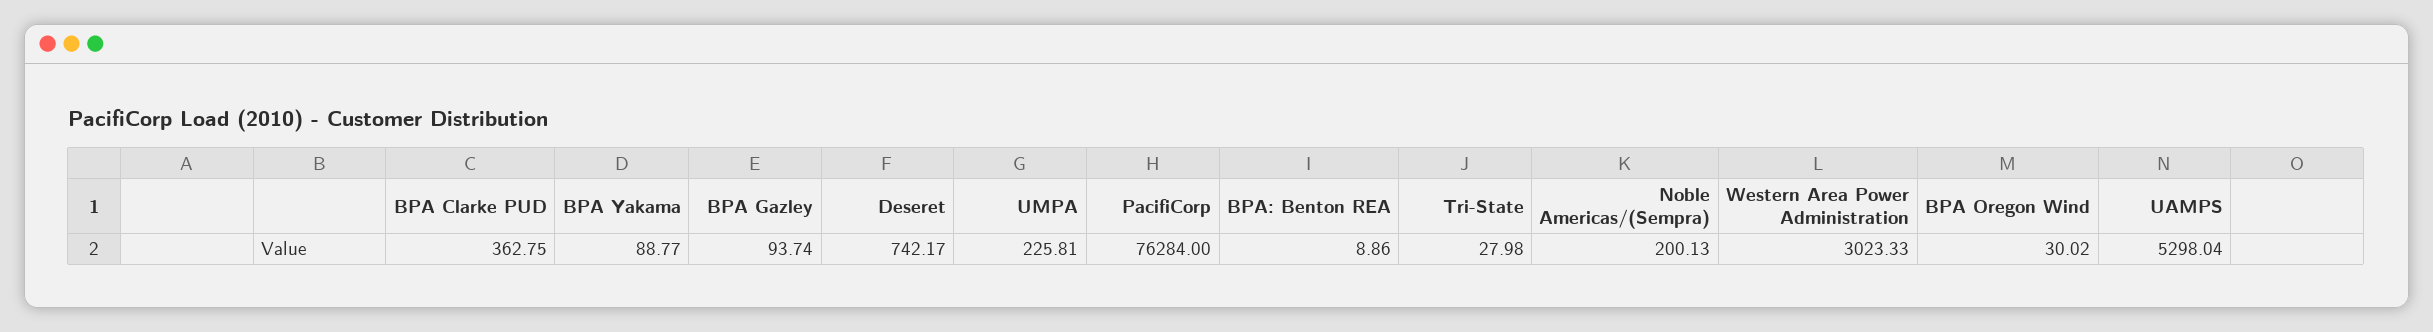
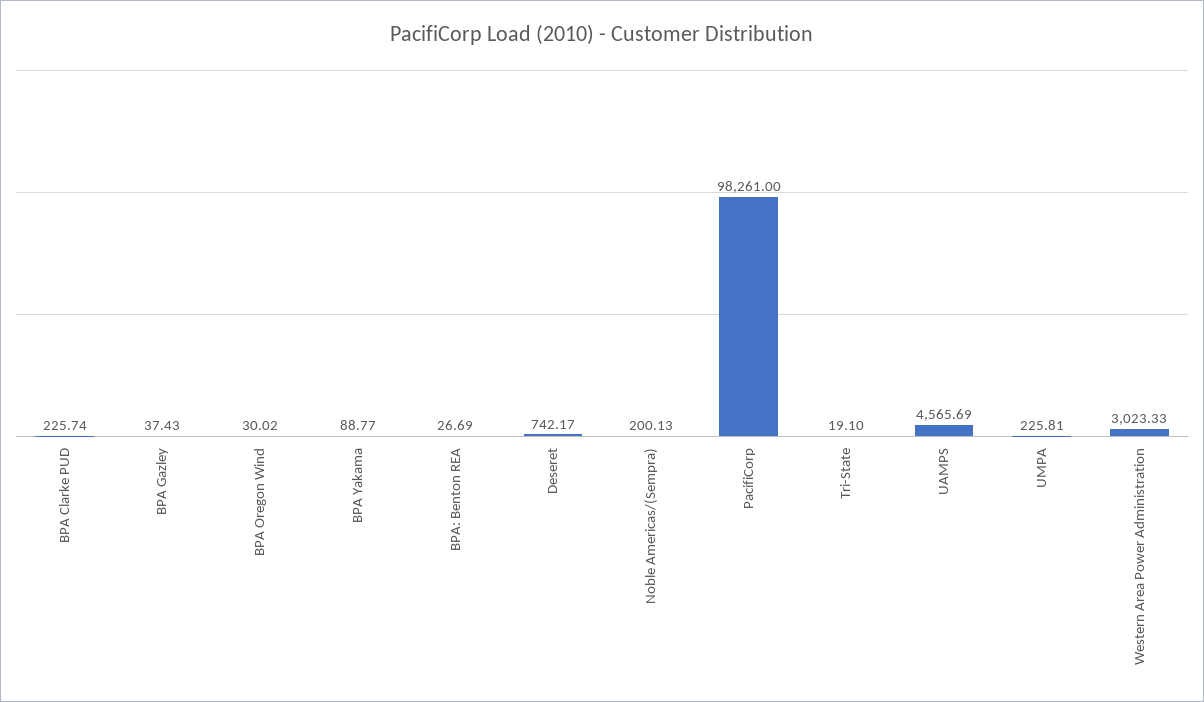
BPA Clarke PUD: 362.75 -> 225.74
BPA Gazley: 93.74 -> 37.43
PacifiCorp: 76284 -> 98261
BPA: Benton REA: 8.86 -> 26.69
Tri-State: 27.98 -> 19.1
UAMPS: 5298.04 -> 4565.69

